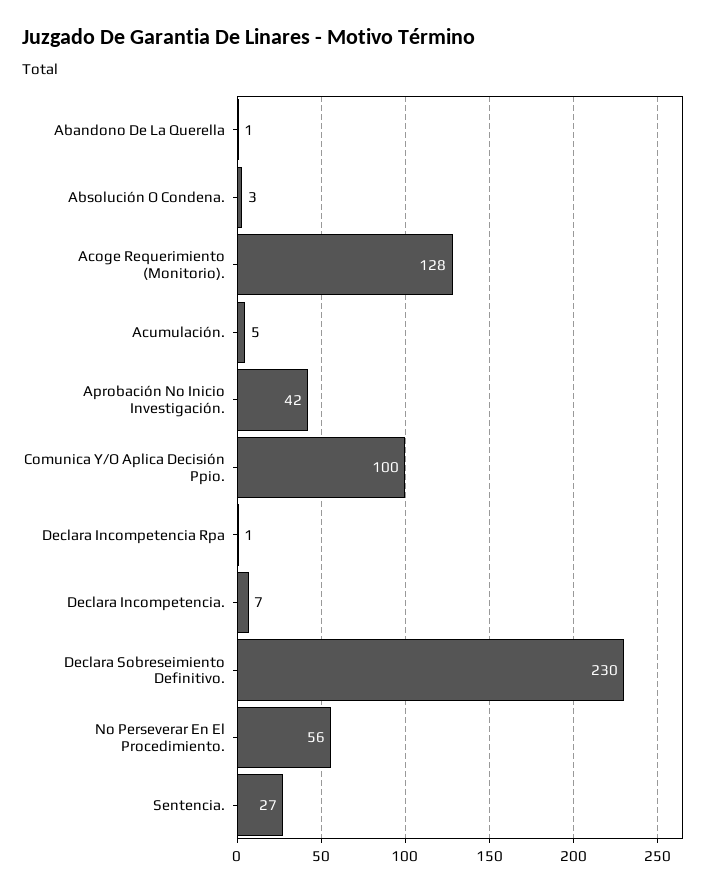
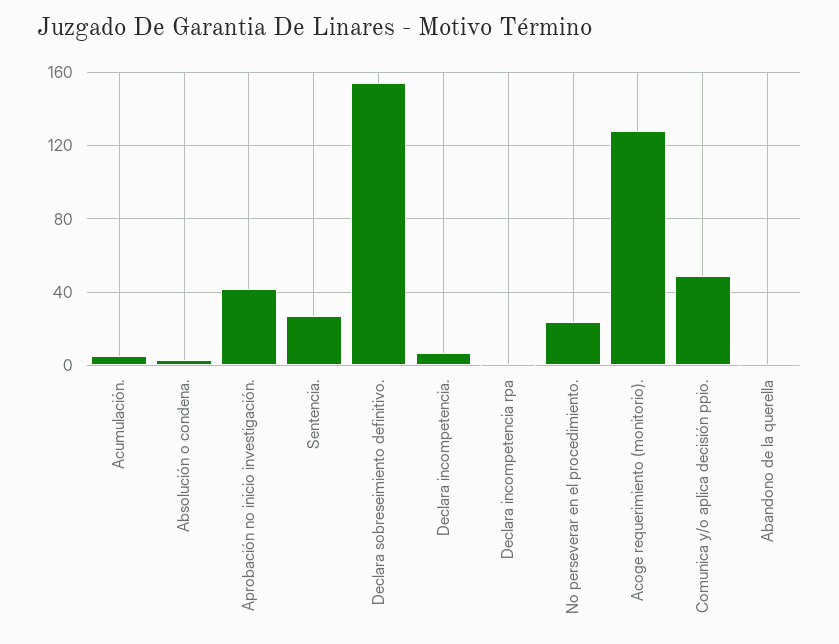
Comunica Y/O Aplica Decisión Ppio.: 100 -> 50
Declara Sobreseimiento Definitivo.: 230 -> 155
No Perseverar En El Procedimiento.: 56 -> 25

